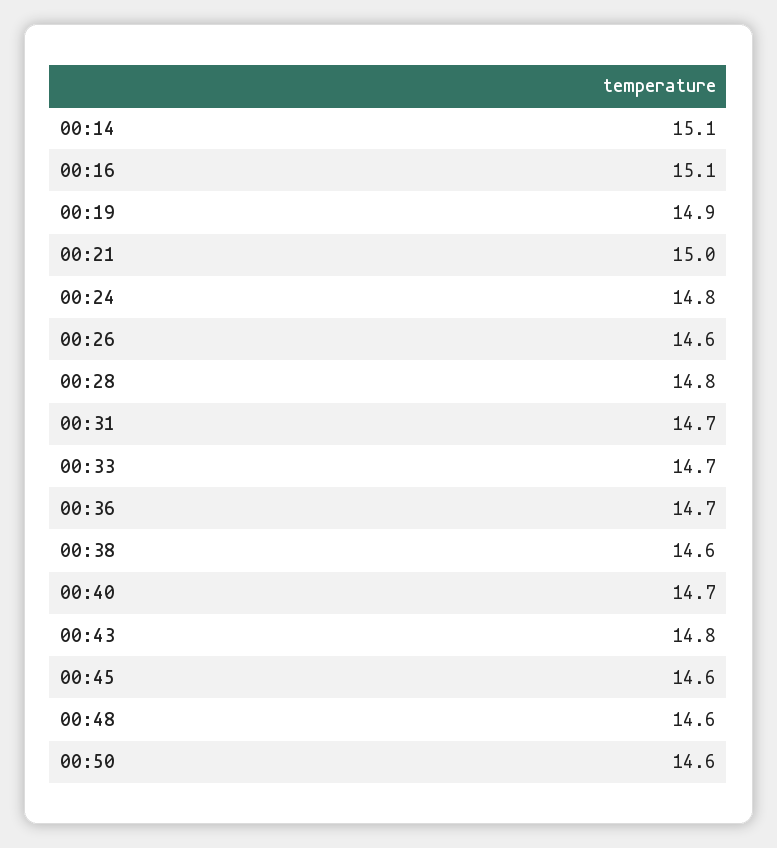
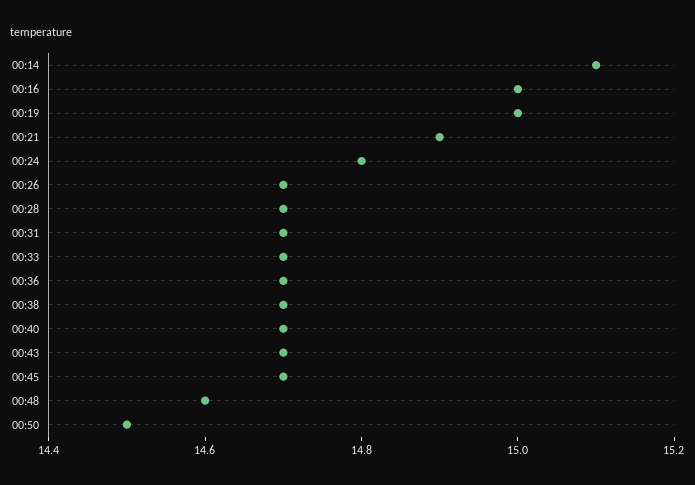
00:16: 15.1 -> 15
00:19: 14.9 -> 15
00:21: 15 -> 14.9
00:26: 14.6 -> 14.7
00:28: 14.8 -> 14.7
00:38: 14.6 -> 14.7
00:43: 14.8 -> 14.7
00:45: 14.6 -> 14.7
00:50: 14.6 -> 14.5

